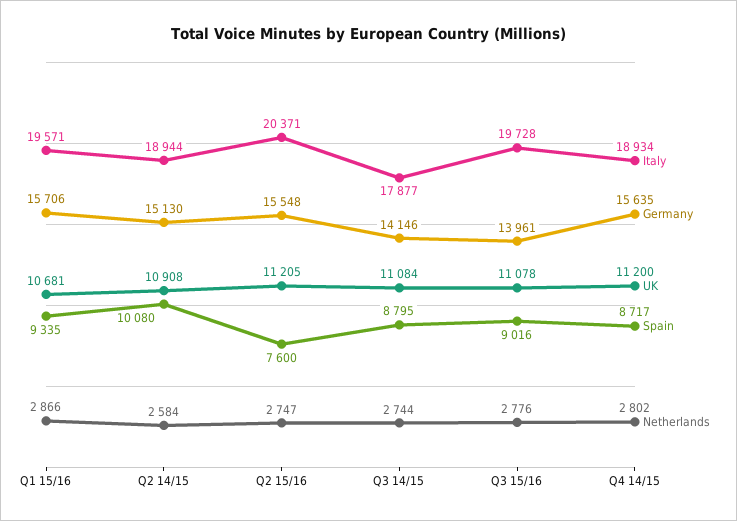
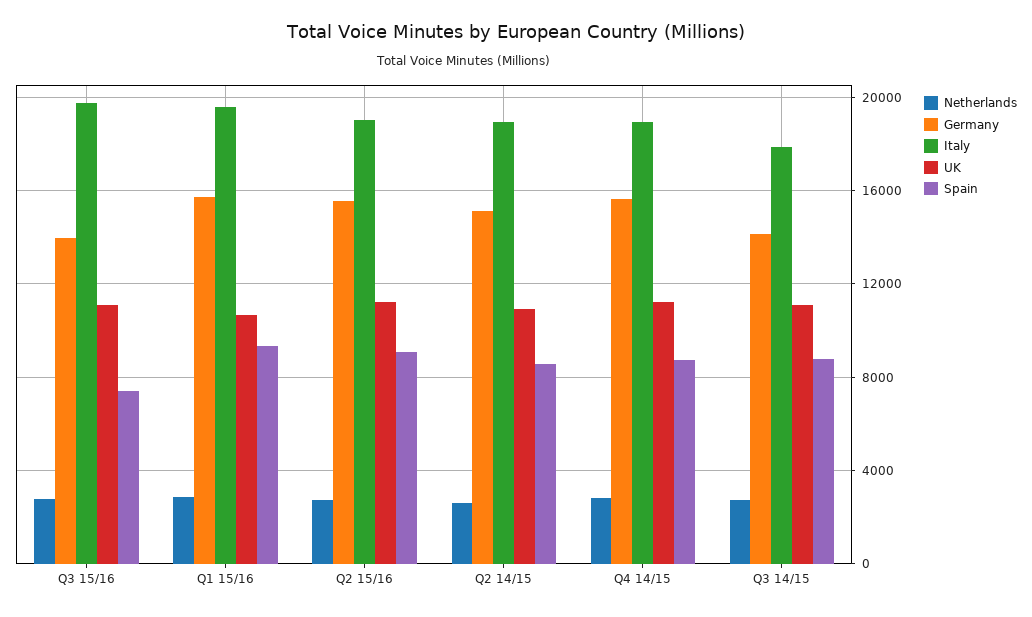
Spain, Q2 14/15: 10080 -> 8500
Italy, Q2 15/16: 20371 -> 19000
Spain, Q2 15/16: 7600 -> 9000
Spain, Q3 15/16: 9016 -> 7500

